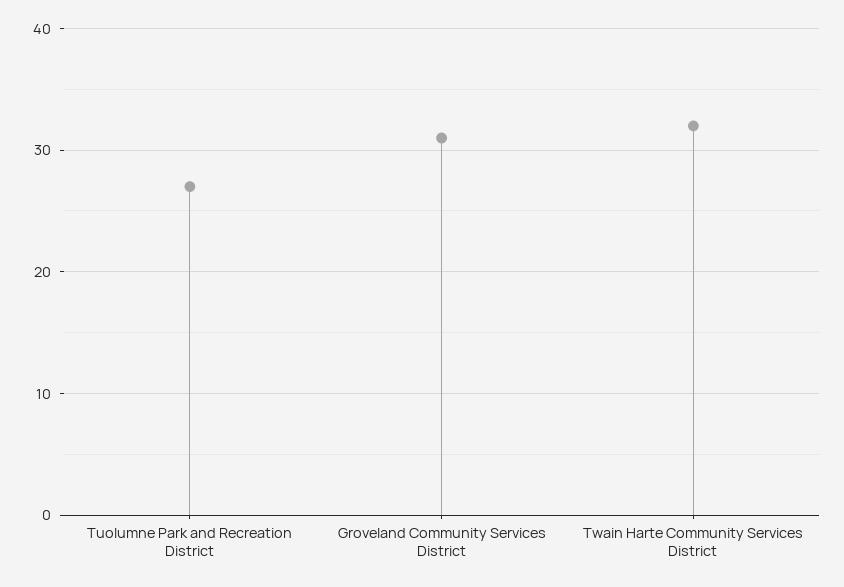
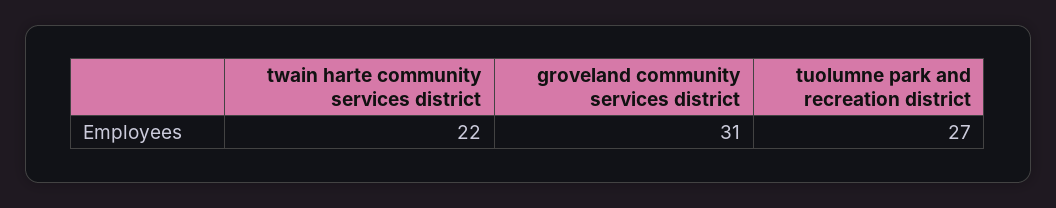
Twain Harte Community Services District: 32 -> 22

